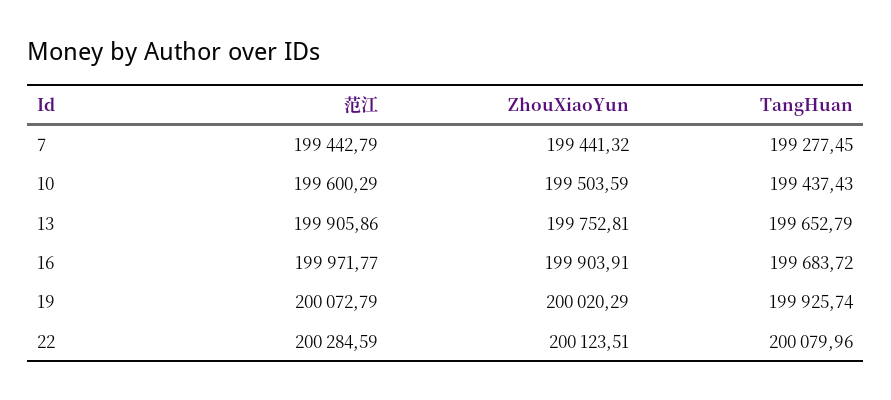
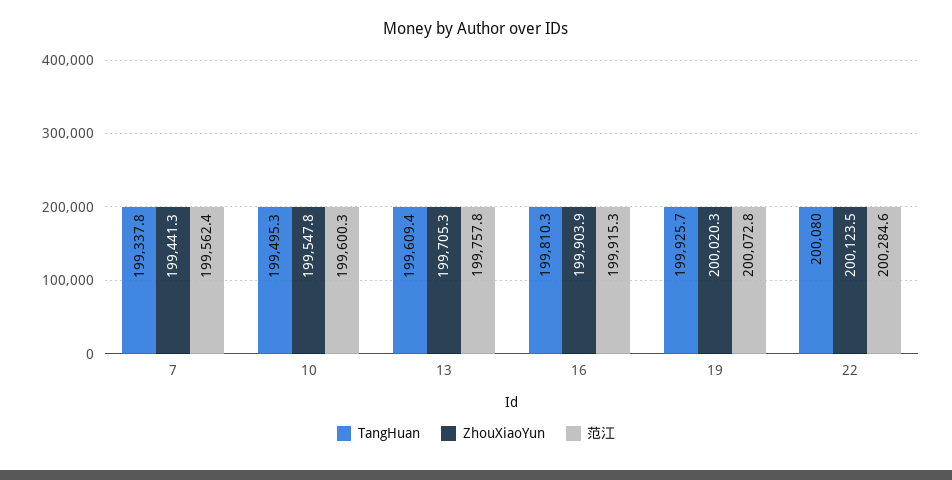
范江, 7: 199442.79 -> 199562.4
TangHuan, 7: 199277.45 -> 199337.8
ZhouXiaoYun, 10: 199503.59 -> 199547.8
TangHuan, 10: 199437.43 -> 199495.3
范江, 13: 199905.86 -> 199757.8
ZhouXiaoYun, 13: 199752.81 -> 199705.3
TangHuan, 13: 199652.79 -> 199609.4
范江, 16: 199971.77 -> 199915.3
TangHuan, 16: 199683.72 -> 199810.3

